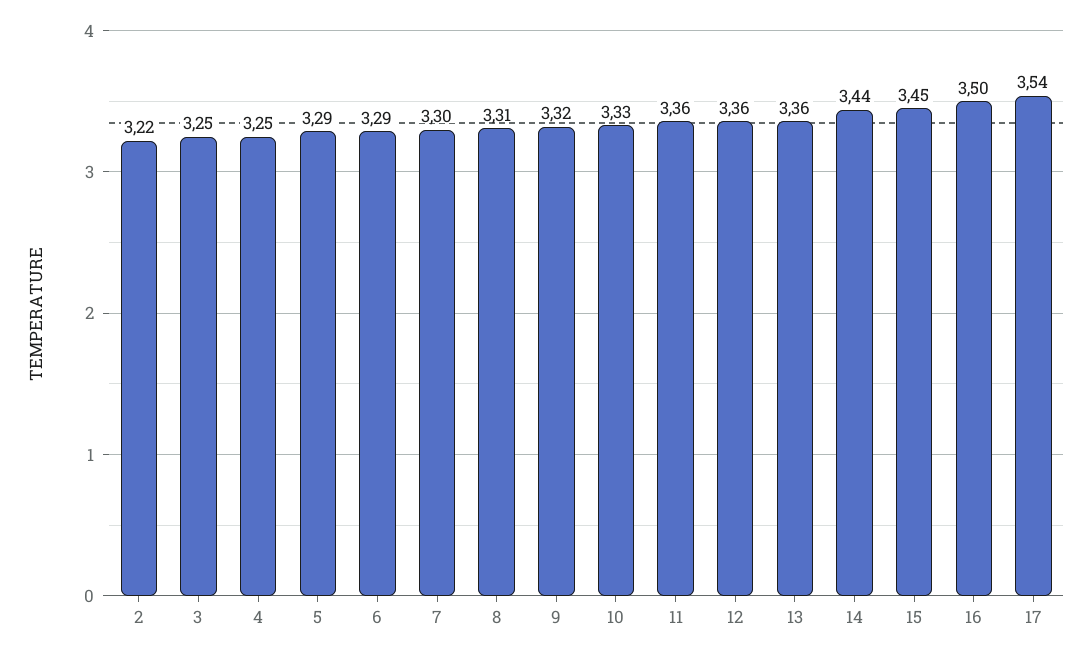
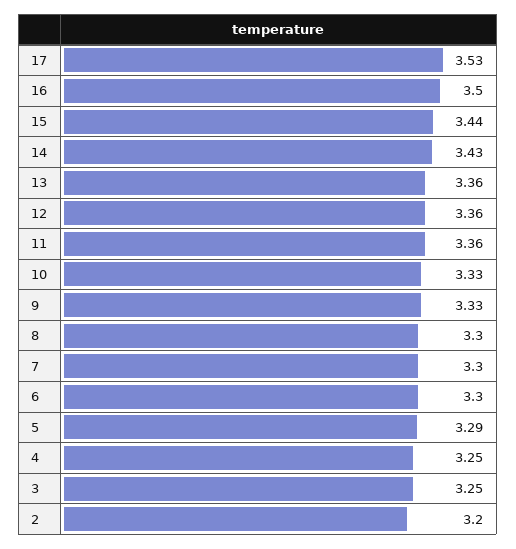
2: 3.22 -> 3.2
6: 3.29 -> 3.3
8: 3.31 -> 3.3
9: 3.32 -> 3.33
14: 3.44 -> 3.43
15: 3.45 -> 3.44
17: 3.54 -> 3.53

